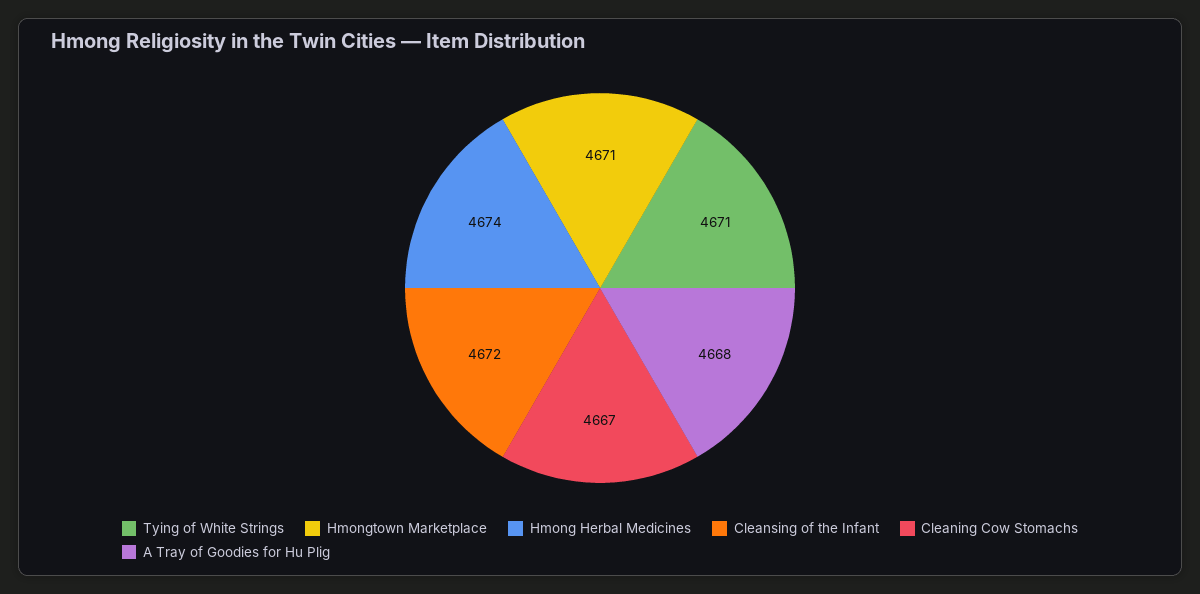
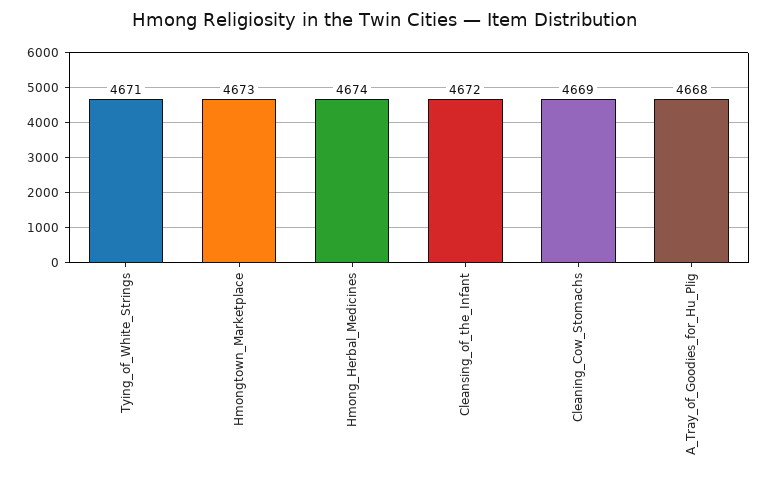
Hmongtown Marketplace: 4671 -> 4673
Cleaning Cow Stomachs: 4667 -> 4669

